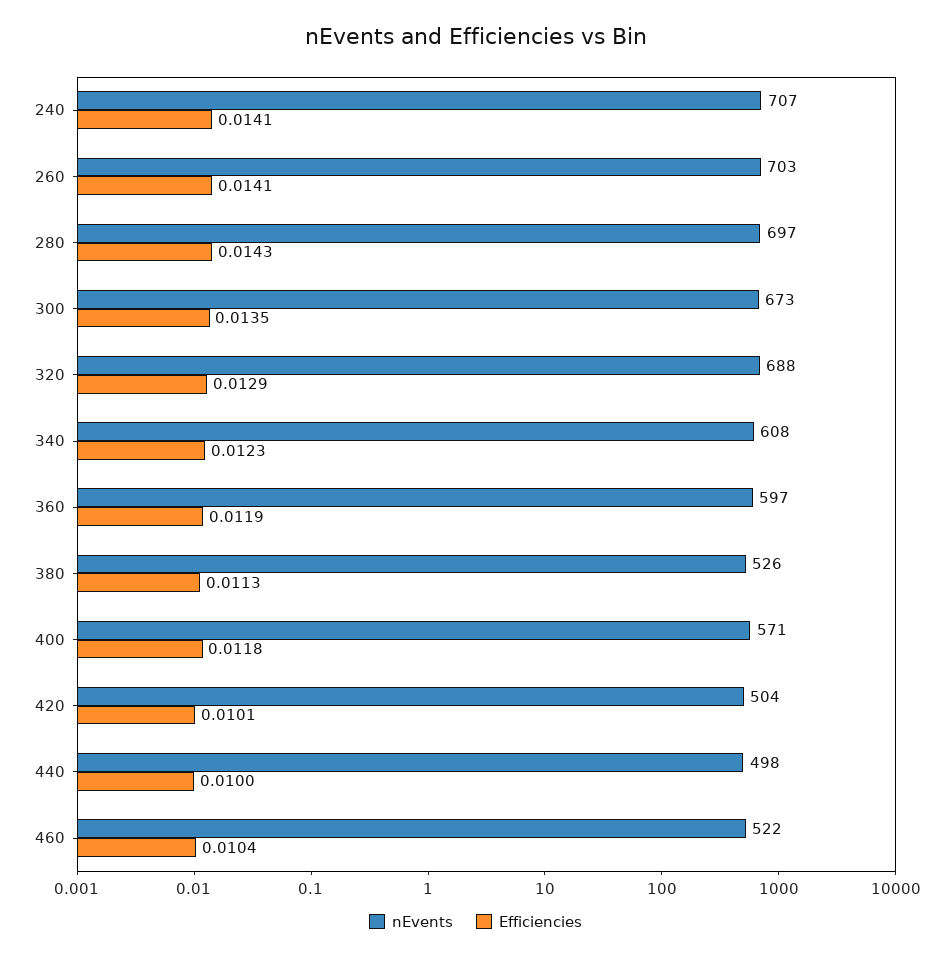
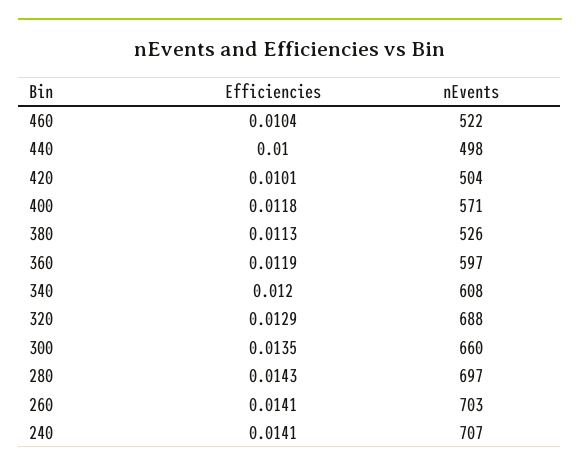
nEvents, 300: 673 -> 660
Efficiencies, 340: 0.0123 -> 0.012

